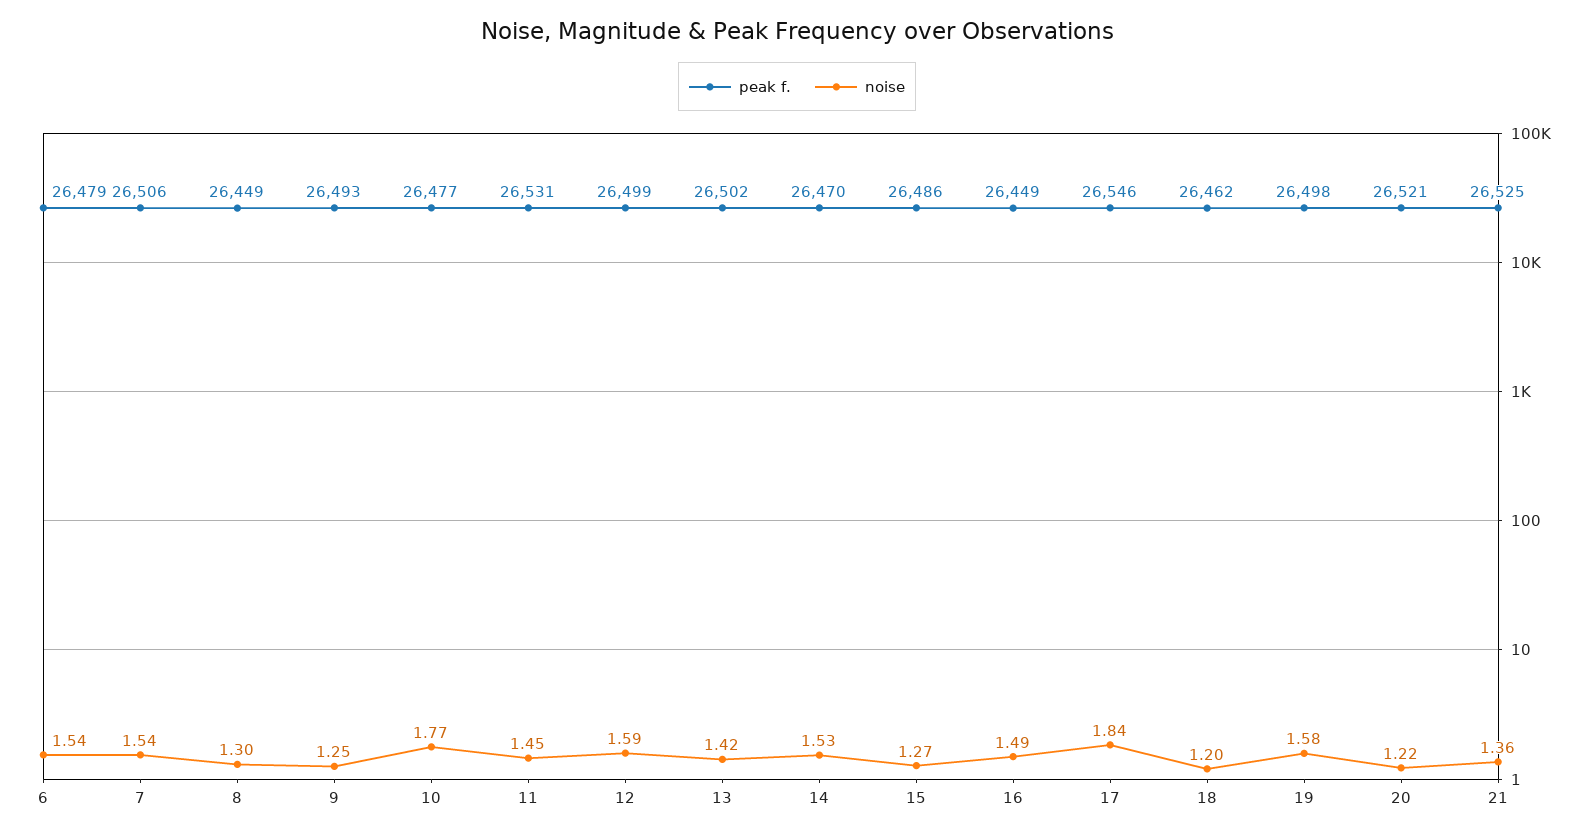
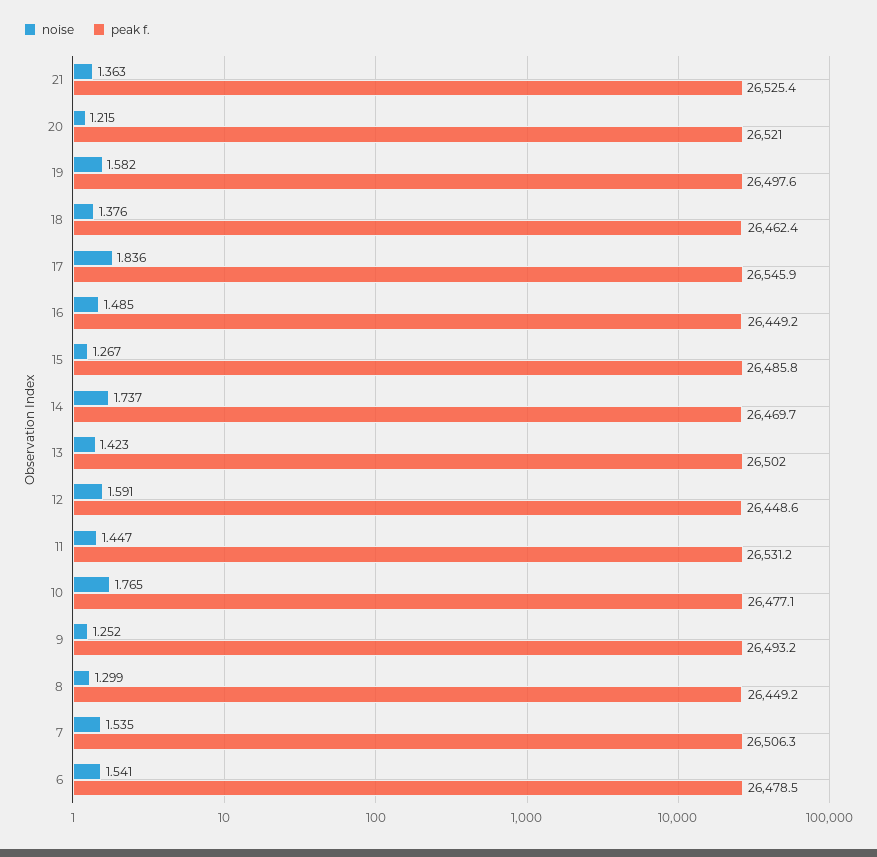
peak f., 12: 26499 -> 26448.6
noise, 14: 1.53 -> 1.737
noise, 18: 1.2 -> 1.376

